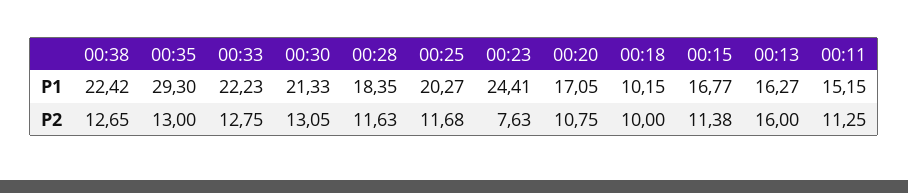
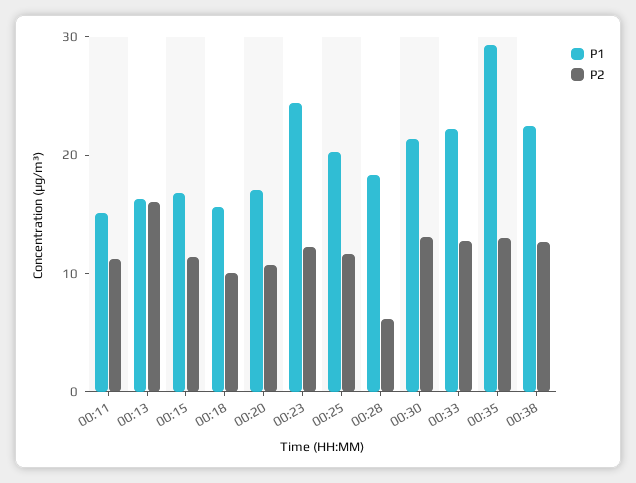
P1, 00:18: 10.15 -> 16
P2, 00:28: 11.63 -> 6
P2, 00:23: 7.63 -> 12

